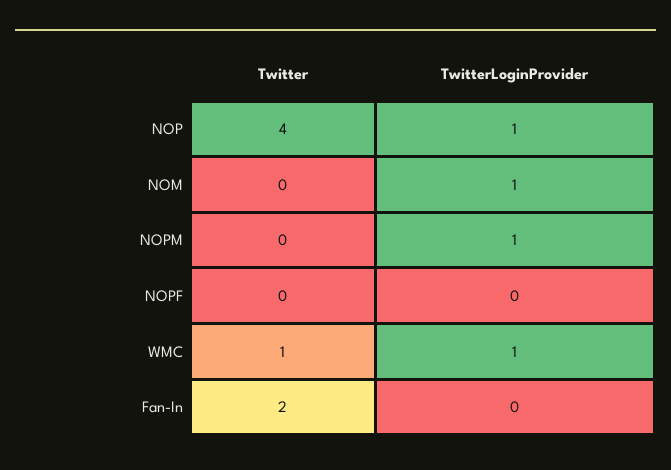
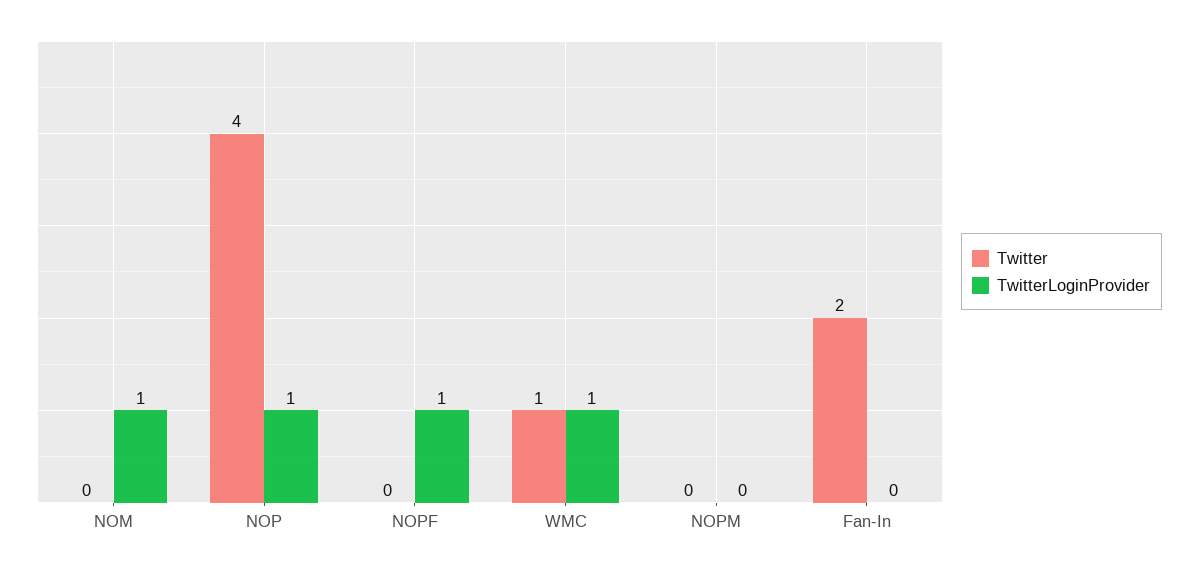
TwitterLoginProvider, NOPM: 1 -> 0
TwitterLoginProvider, NOPF: 0 -> 1

